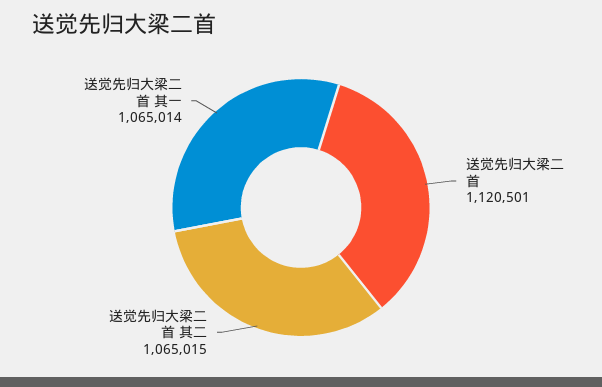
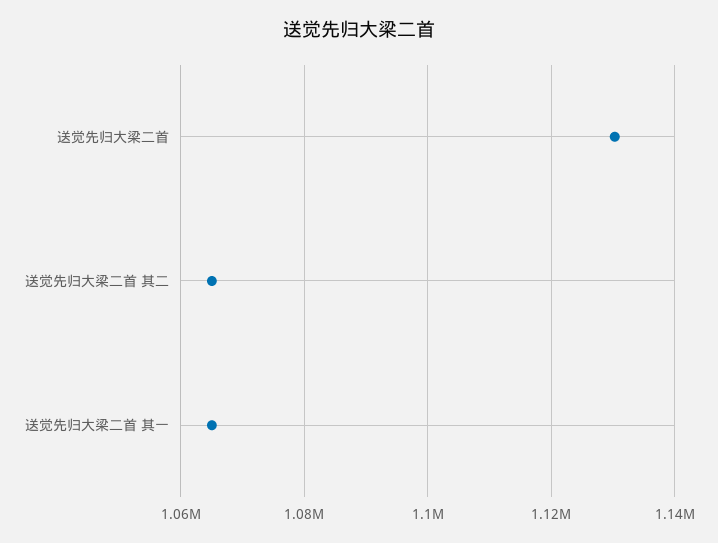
送觉先归大梁二首: 1120501 -> 1130000

